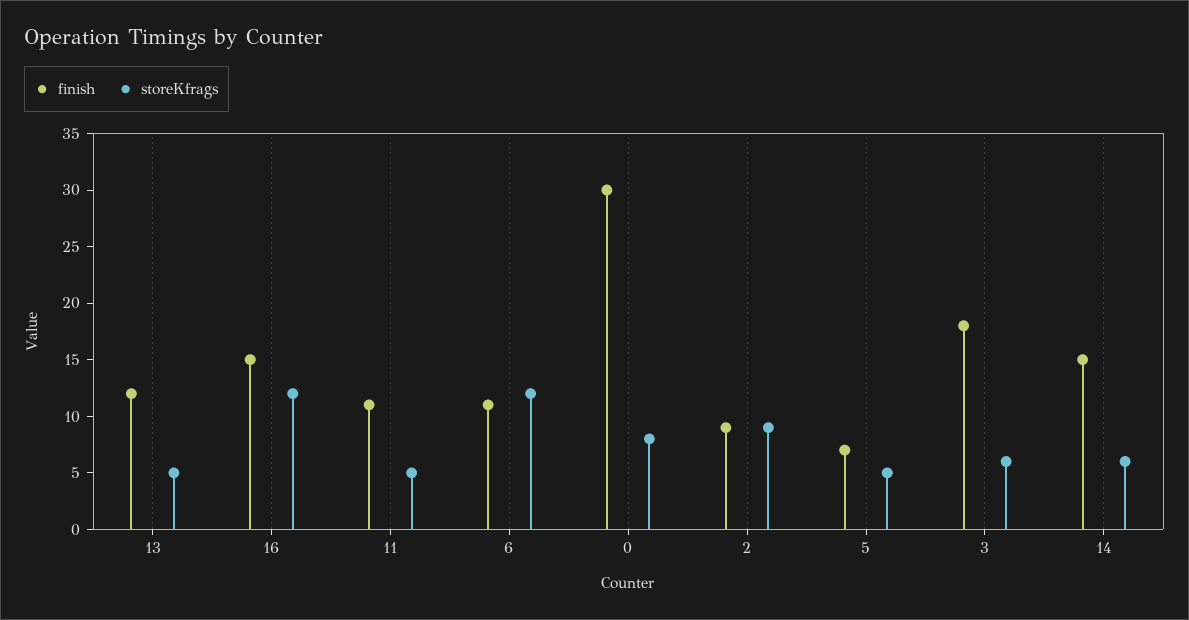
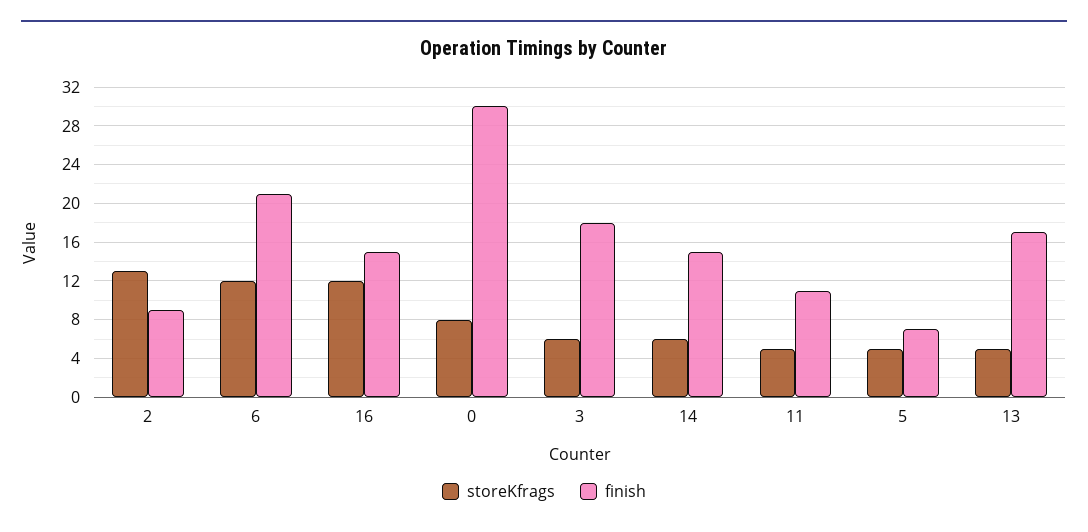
finish, 13: 12 -> 17
finish, 6: 11 -> 21
storeKfrags, 2: 9 -> 13

